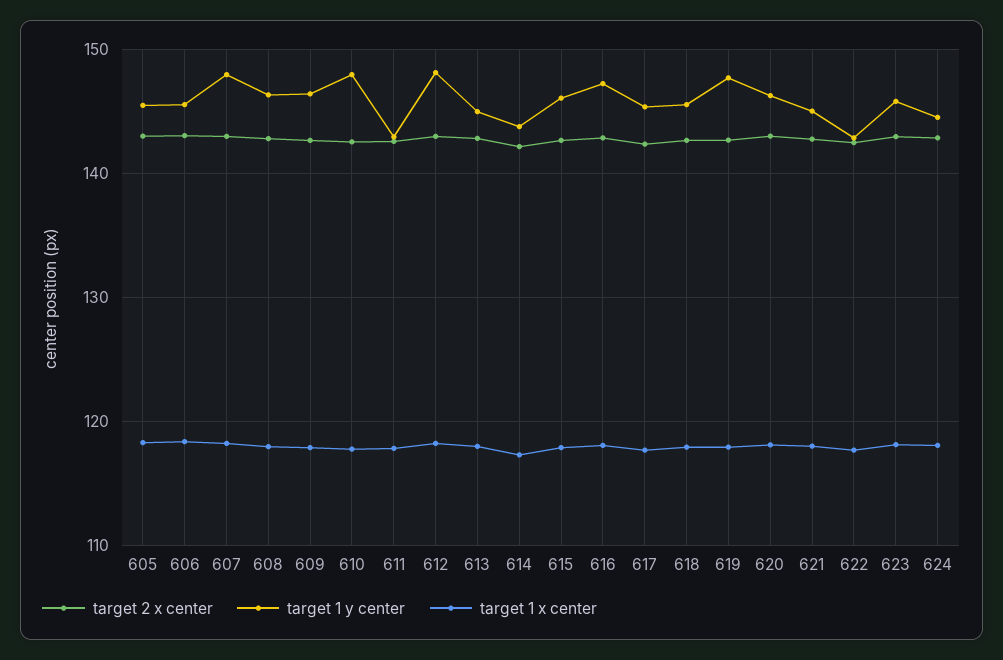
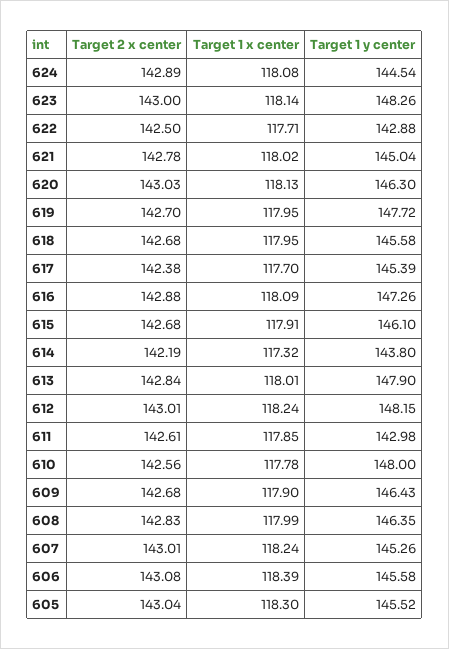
target 1 y center, 607: 148 -> 145.26
target 1 y center, 613: 145 -> 147.9
target 1 y center, 623: 146 -> 148.26

